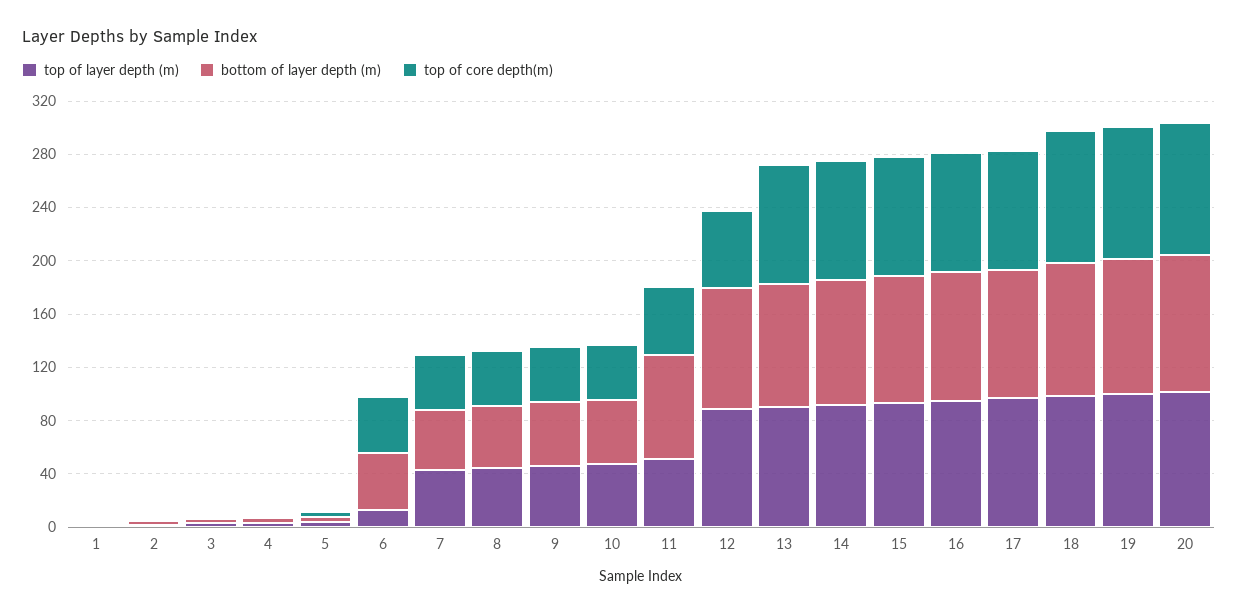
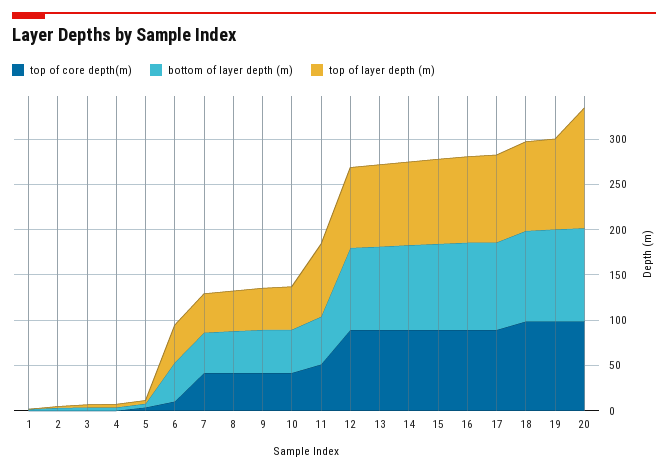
top of layer depth (m), 6: 10 -> 40
top of core depth(m), 6: 40 -> 10
top of layer depth (m), 11: 50 -> 80
bottom of layer depth (m), 11: 80 -> 50
top of core depth(m), 12: 60 -> 90
top of layer depth (m), 20: 100 -> 130

